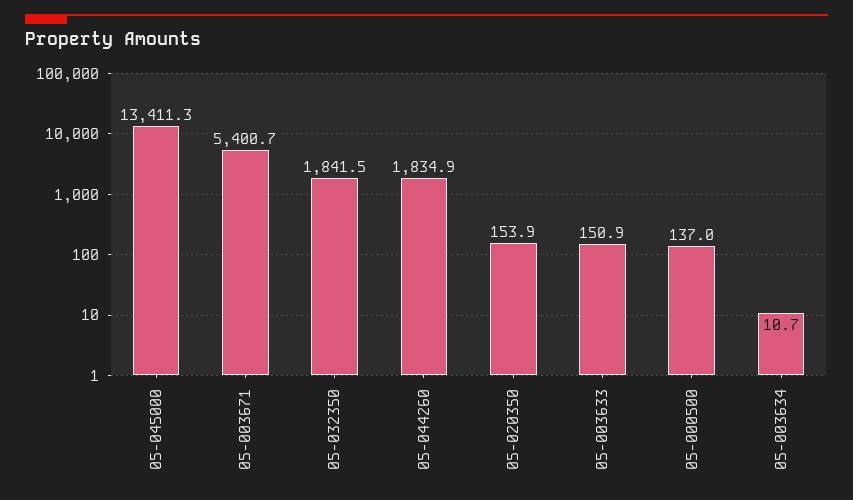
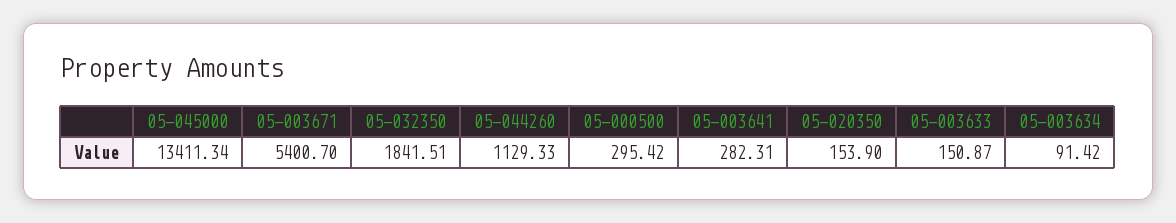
05-044260: 1834.9 -> 1129.33
05-000500: 137 -> 295.42
05-003634: 10.7 -> 91.42
05-003641: none -> 282.31

